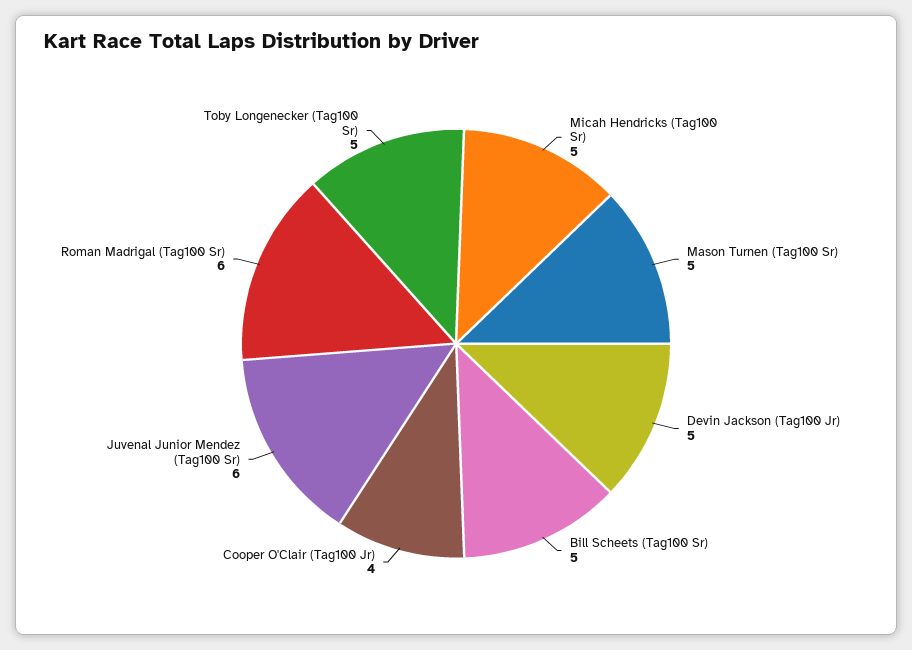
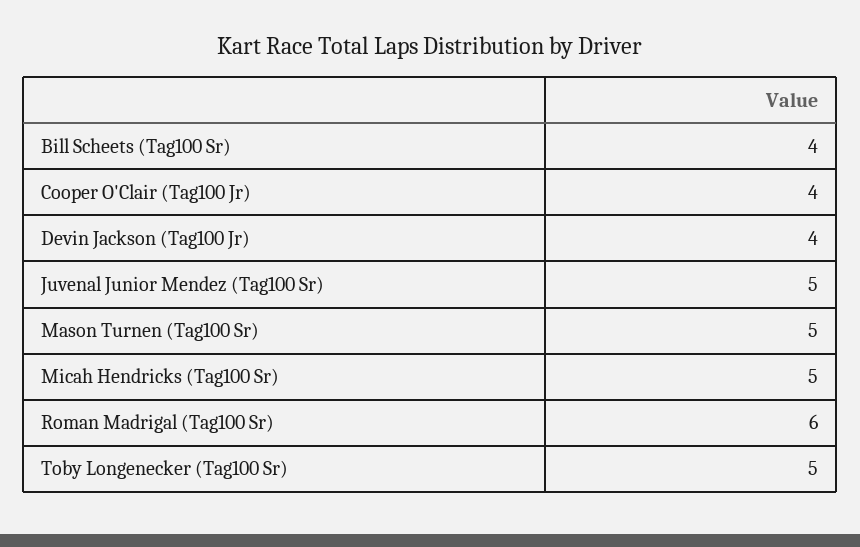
Devin Jackson (Tag100 Jr): 5 -> 4
Bill Scheets (Tag100 Sr): 5 -> 4
Juvenal Junior Mendez (Tag100 Sr): 6 -> 5

